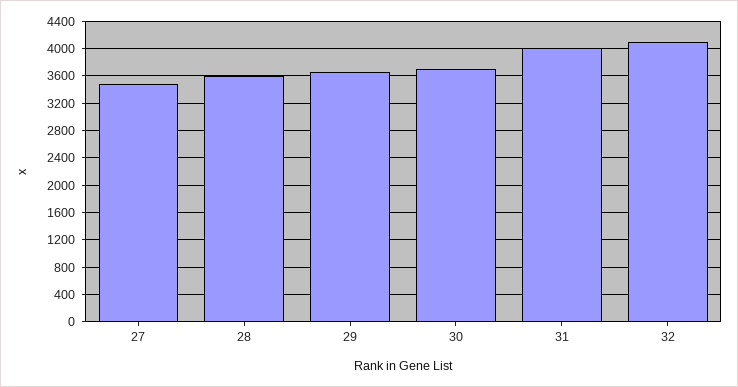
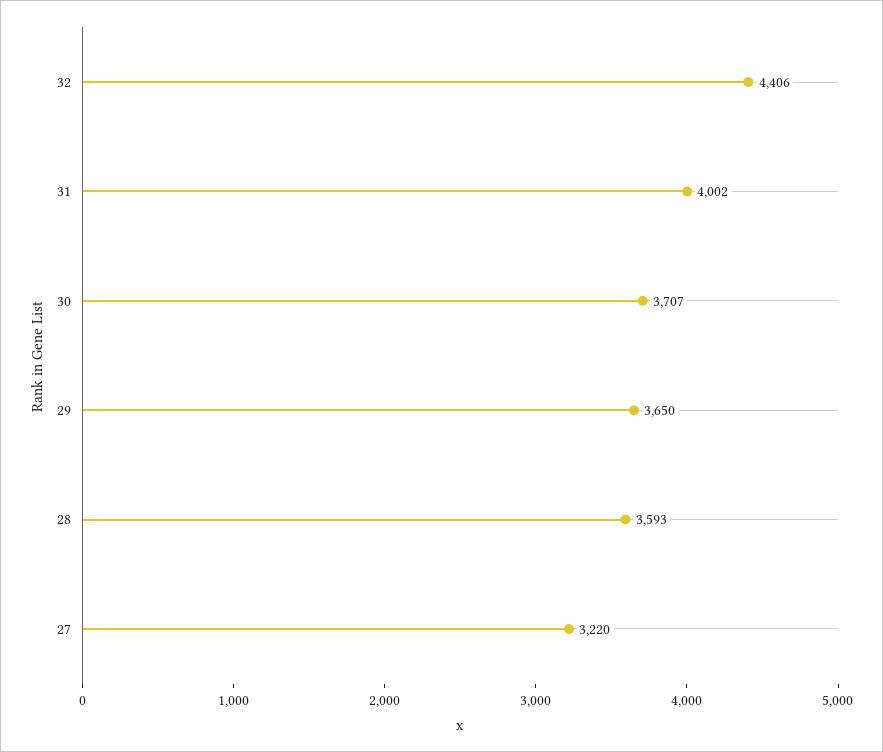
27: 3500 -> 3220
32: 4100 -> 4406

